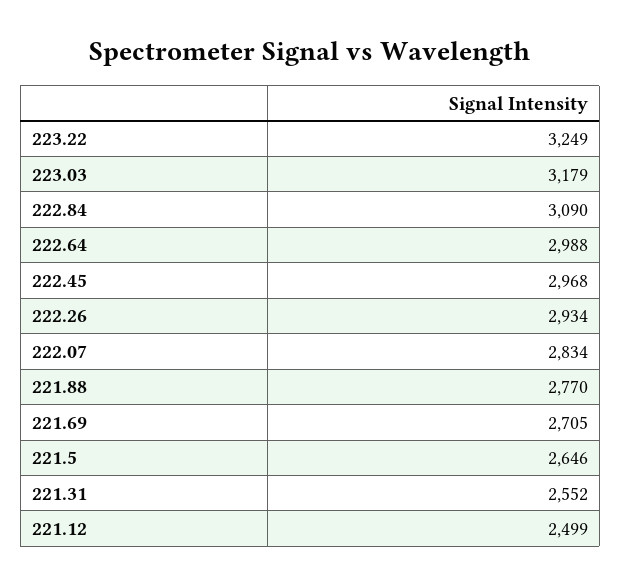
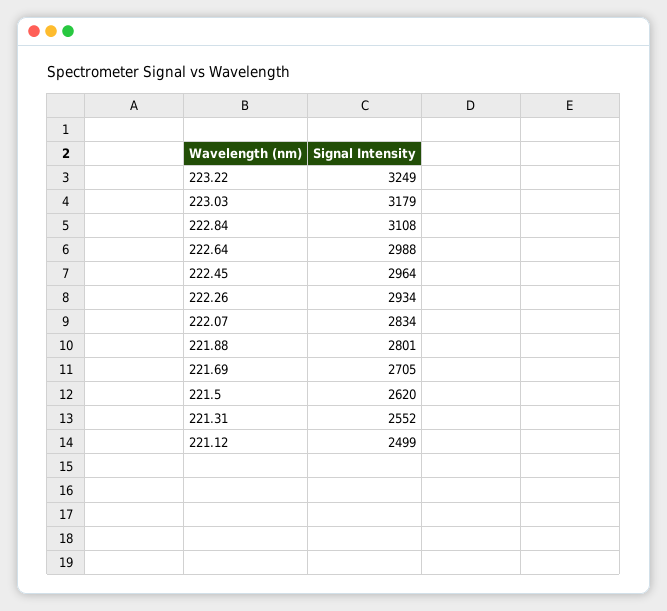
222.84: 3090 -> 3108
222.45: 2968 -> 2964
221.88: 2770 -> 2801
221.5: 2646 -> 2620

